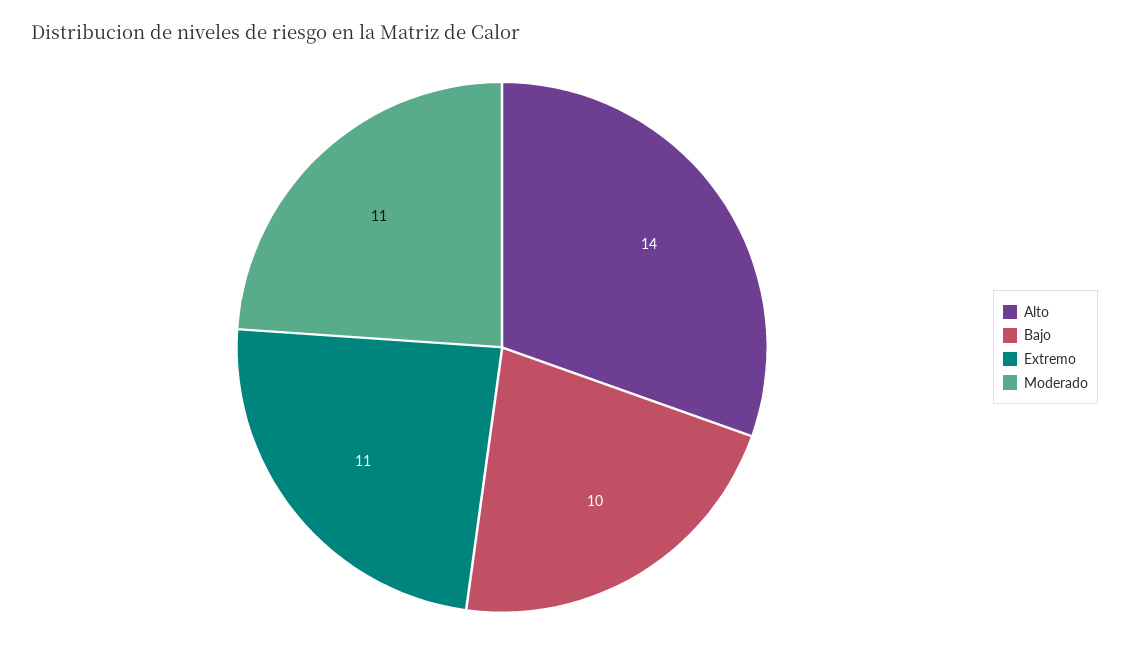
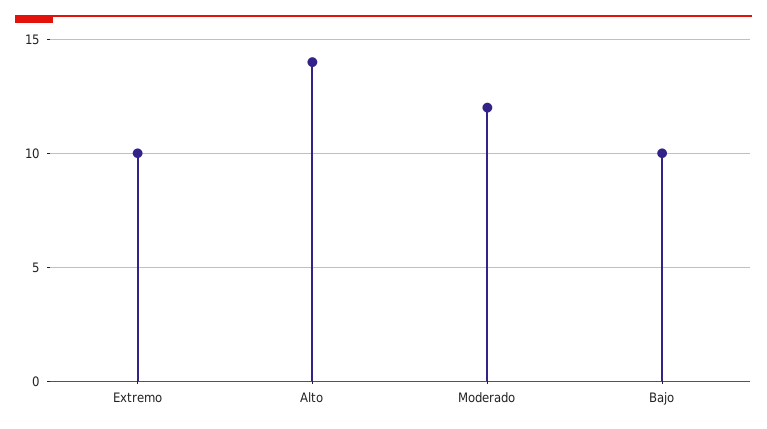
Extremo: 11 -> 10
Moderado: 11 -> 12

